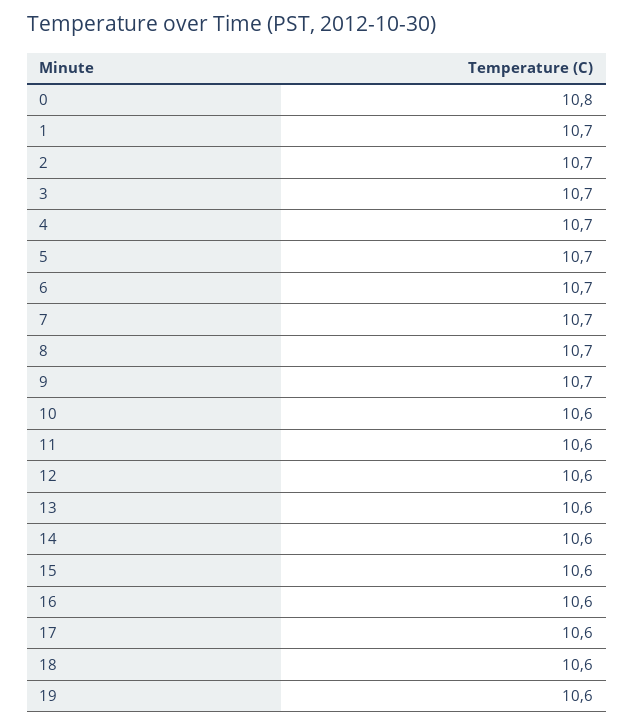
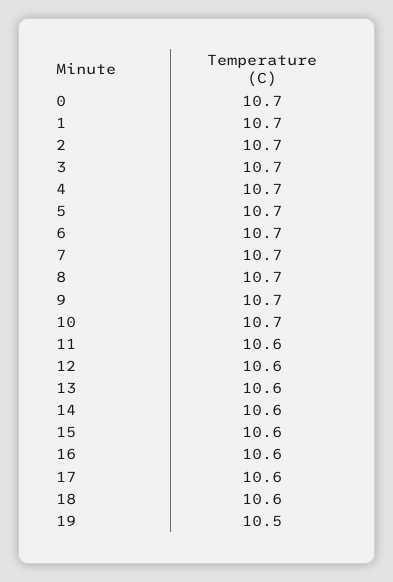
0: 10.8 -> 10.7
10: 10.6 -> 10.7
19: 10.6 -> 10.5

